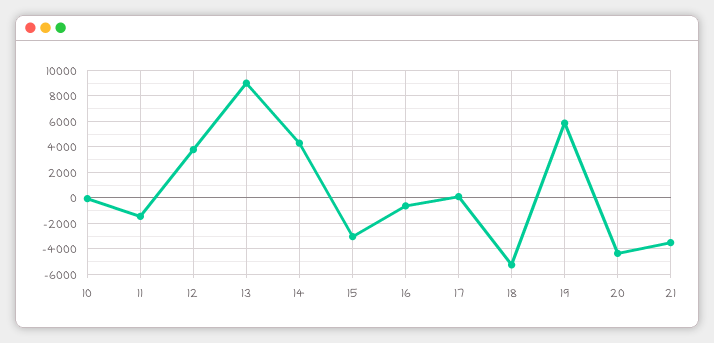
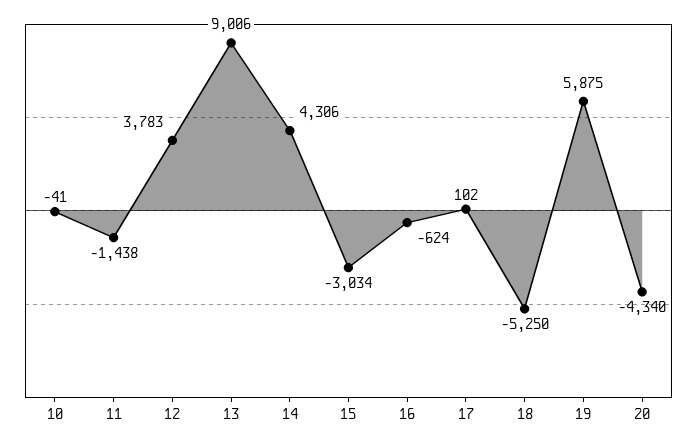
21: -3500 -> none

